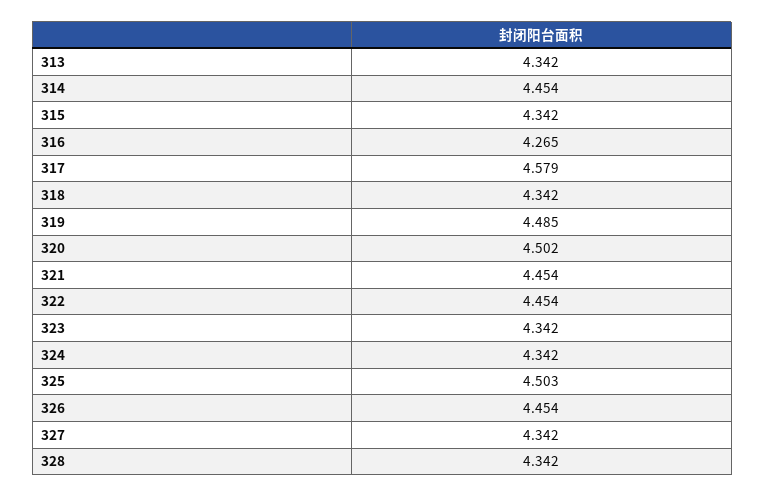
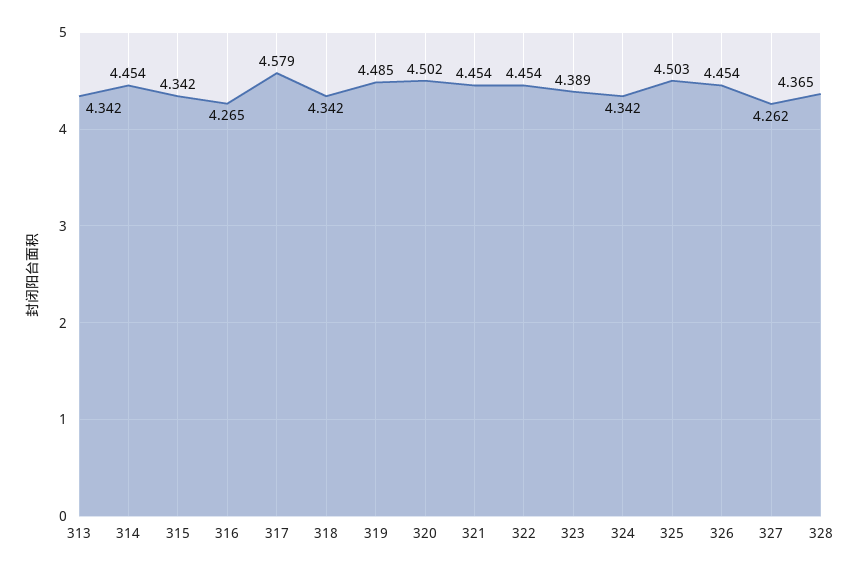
323: 4.342 -> 4.389
327: 4.342 -> 4.262
328: 4.342 -> 4.365

